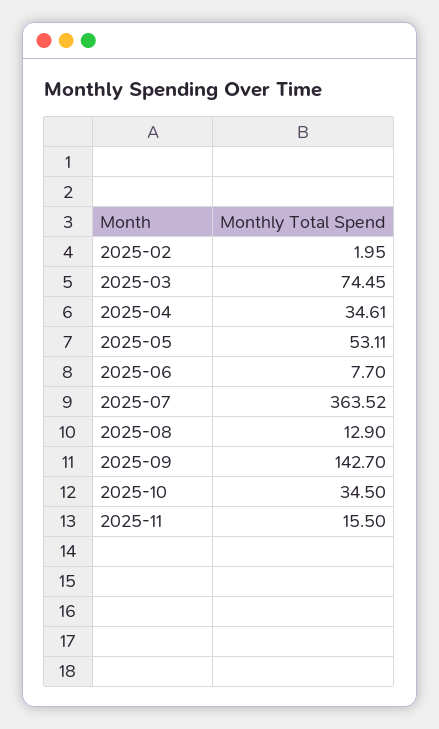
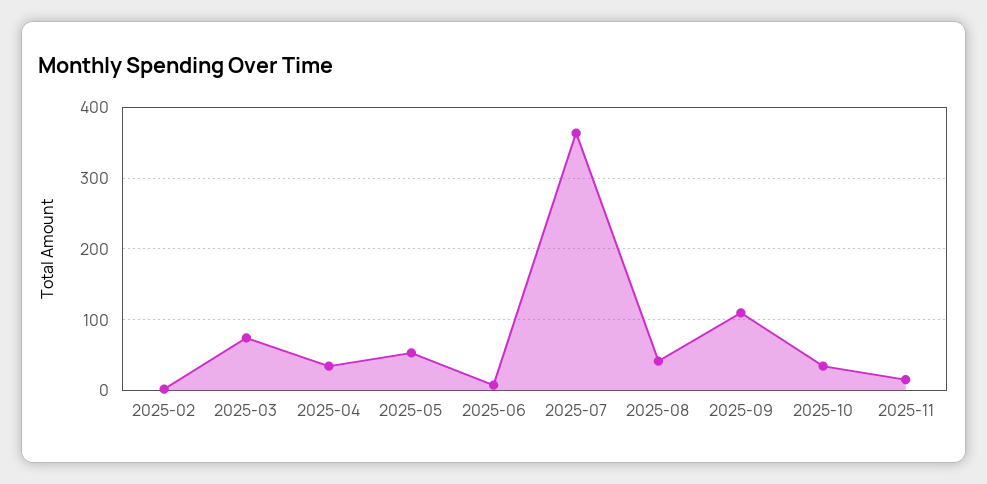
2025-08: 12.9 -> 40
2025-09: 142.7 -> 110

